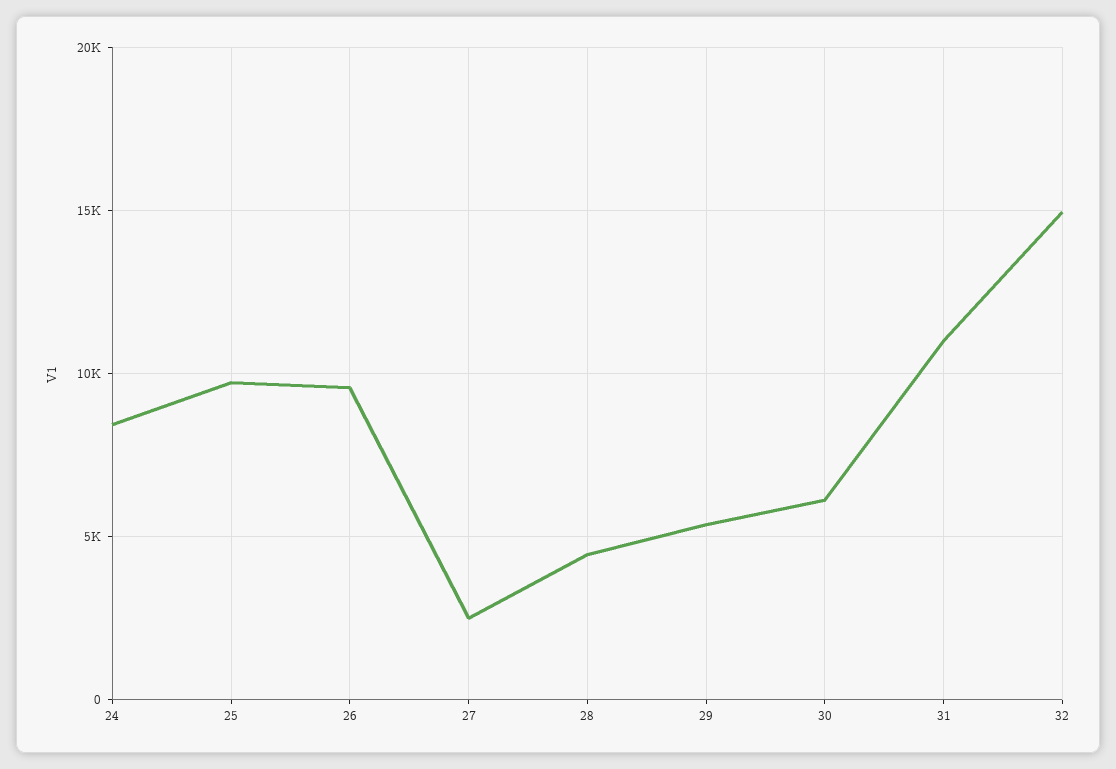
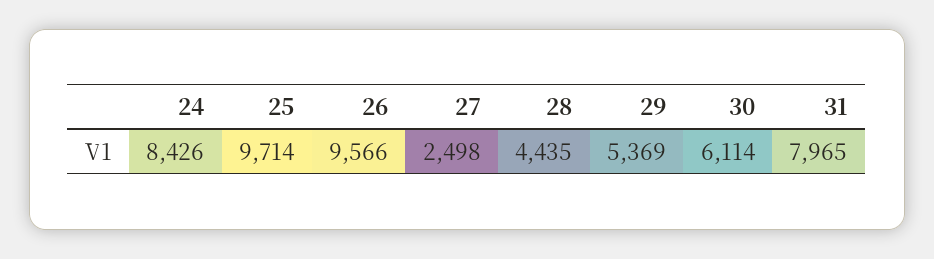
31: 11000 -> 7965
32: 15000 -> none

